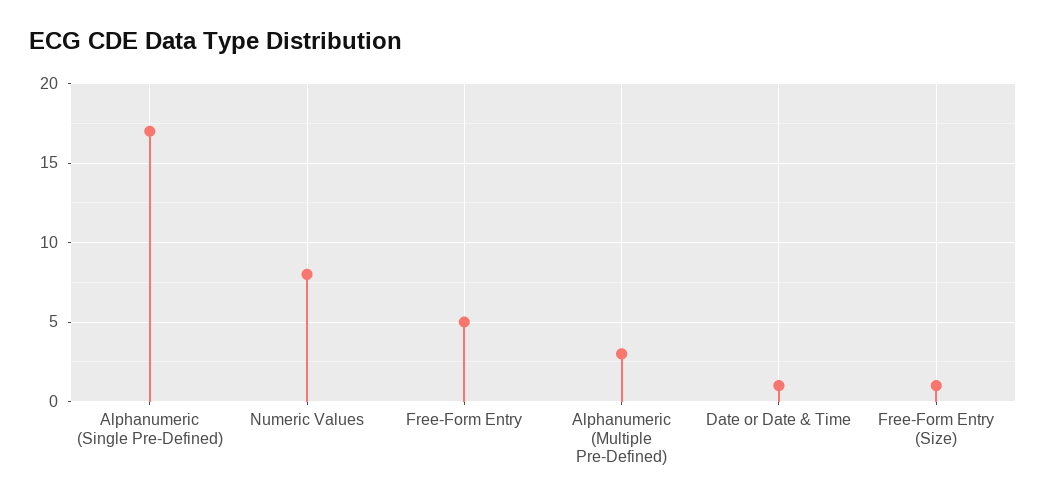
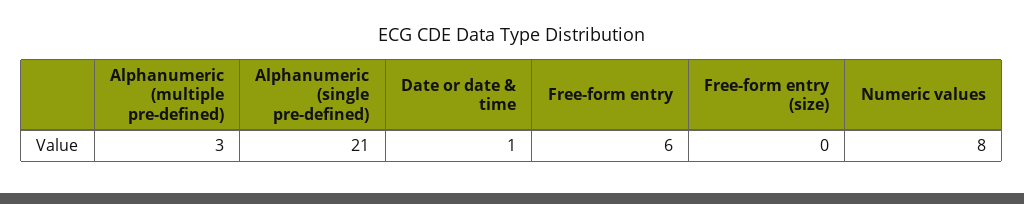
Alphanumeric (Single Pre-Defined): 17 -> 21
Free-Form Entry: 5 -> 6
Free-Form Entry (Size): 1 -> 0

